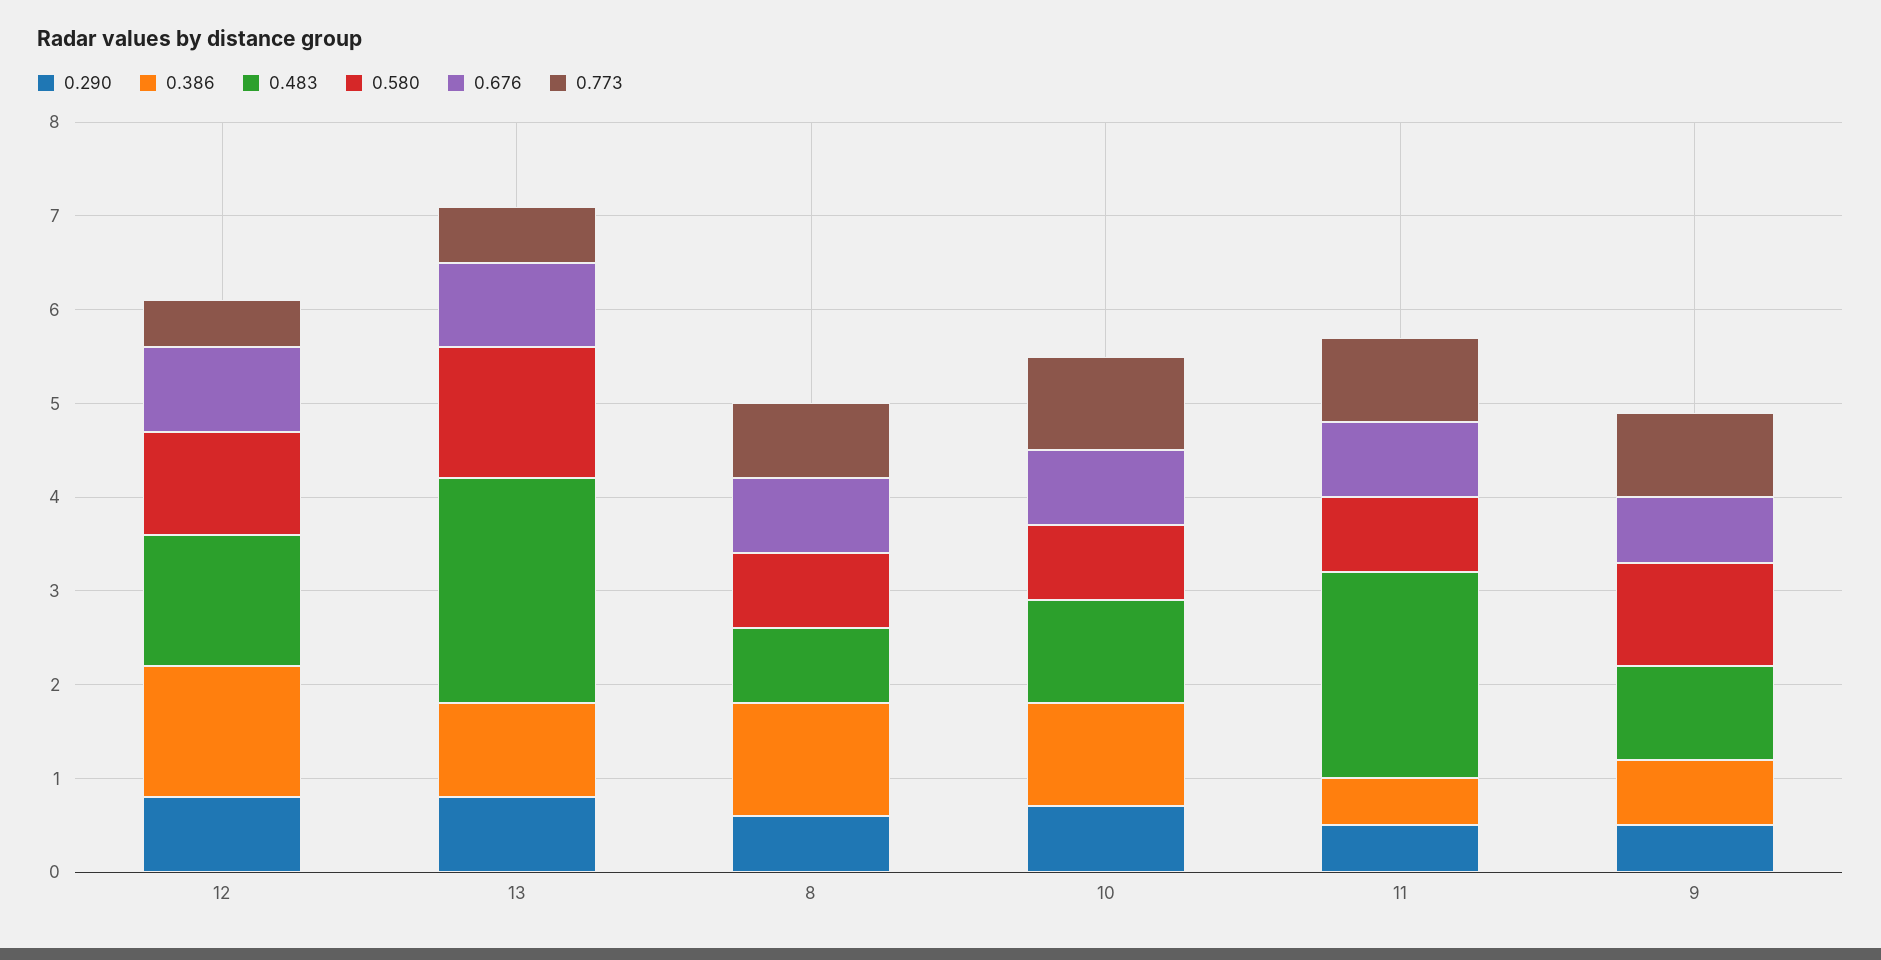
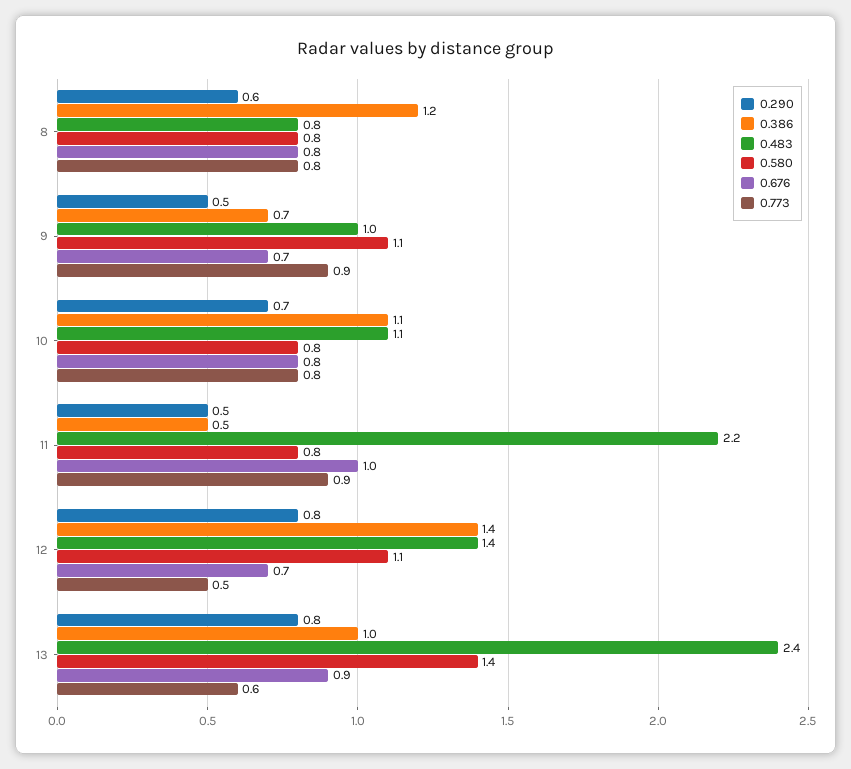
0.676, 12: 0.9 -> 0.7
0.773, 10: 1 -> 0.8
0.676, 11: 0.8 -> 1

